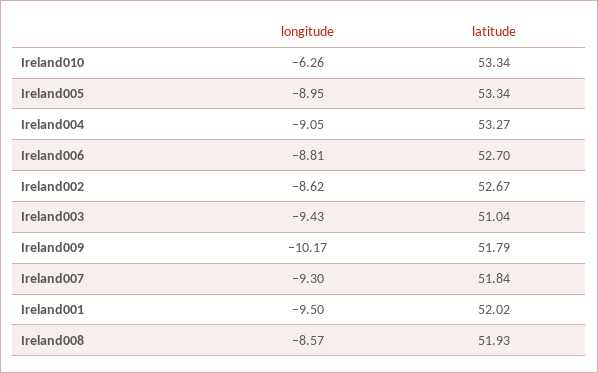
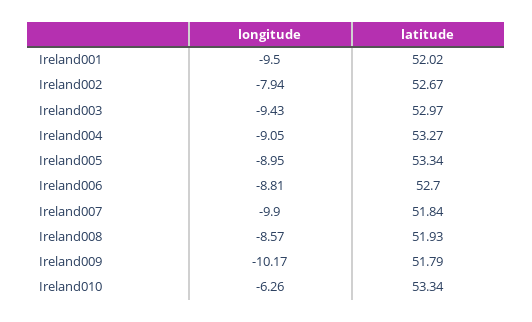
longitude, Ireland002: -8.62 -> -7.94
latitude, Ireland003: 51.04 -> 52.97
longitude, Ireland007: -9.3 -> -9.9

